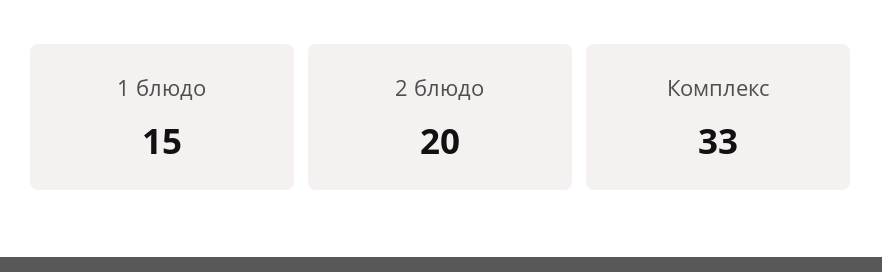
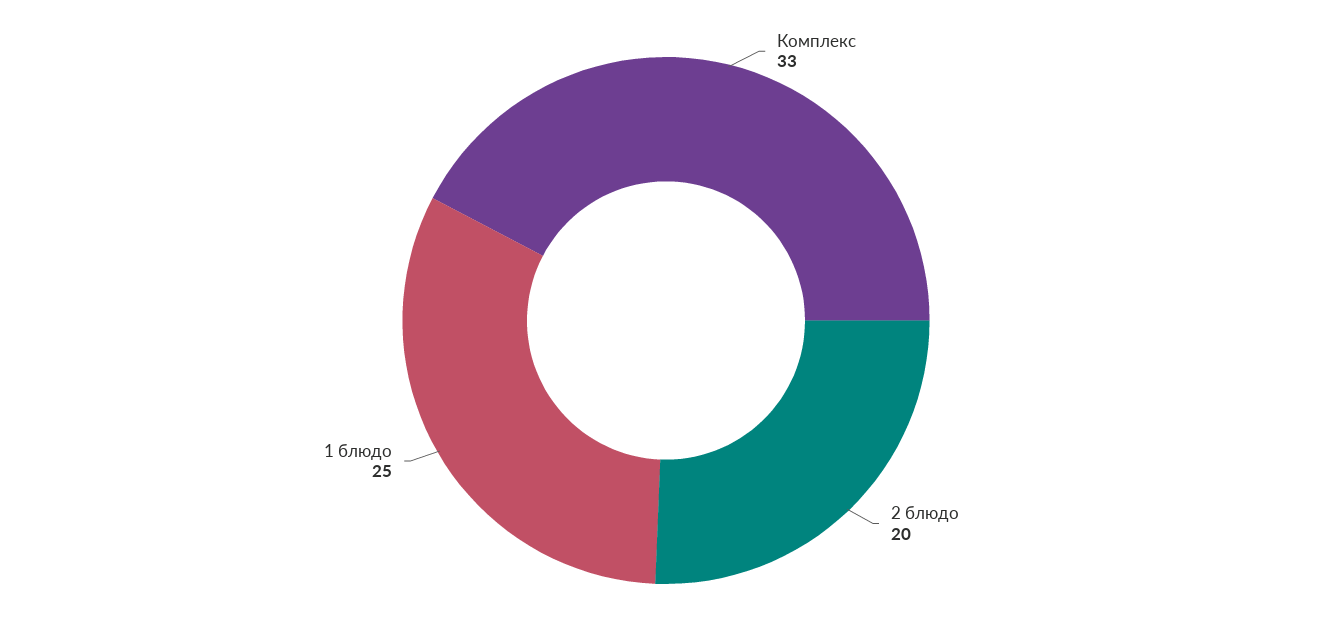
1 блюдо: 15 -> 25

